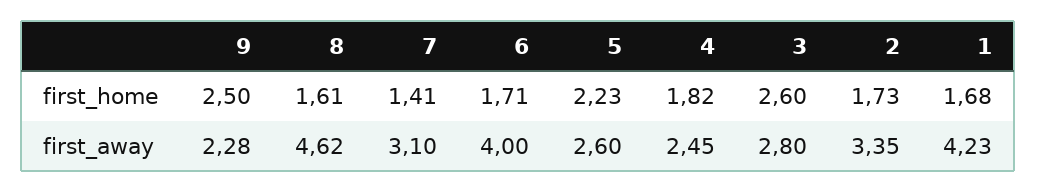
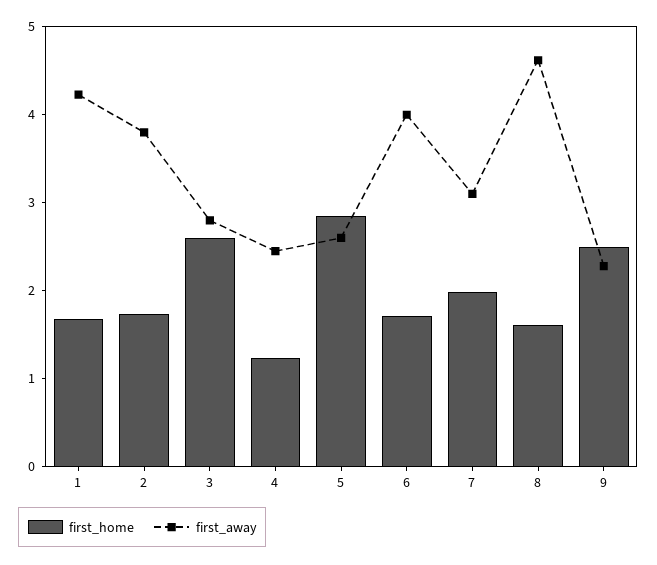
first_home, 7: 1.41 -> 2
first_home, 5: 2.23 -> 2.8
first_home, 4: 1.82 -> 1.2
first_away, 2: 3.35 -> 3.8

